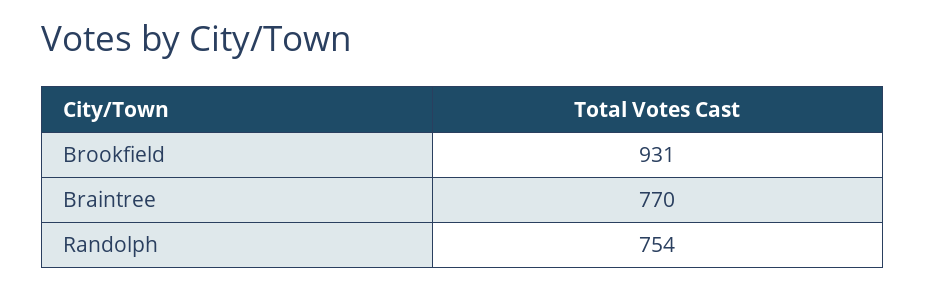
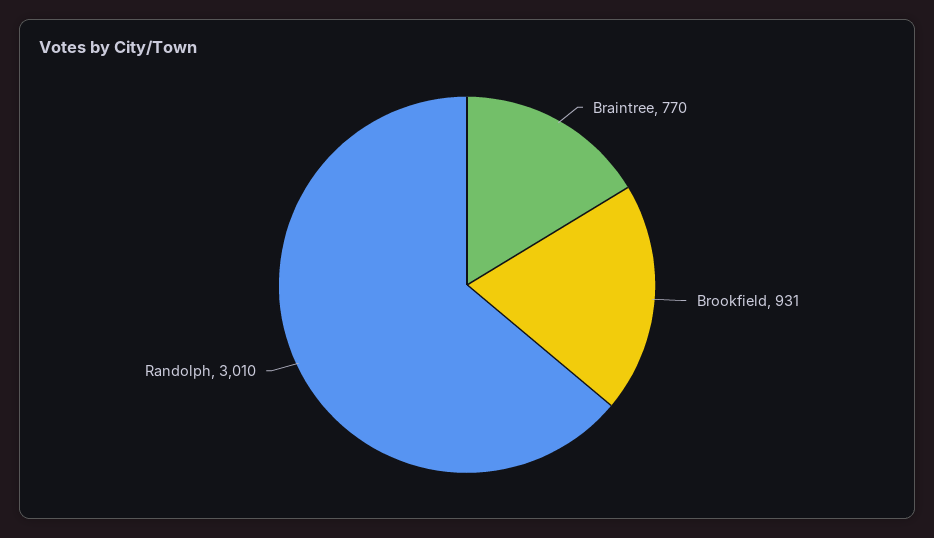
Randolph: 754 -> 3010

